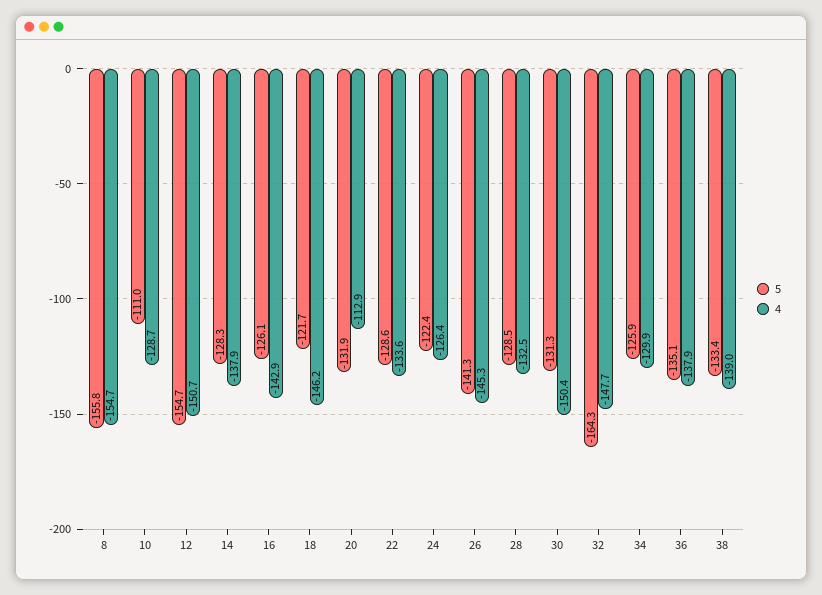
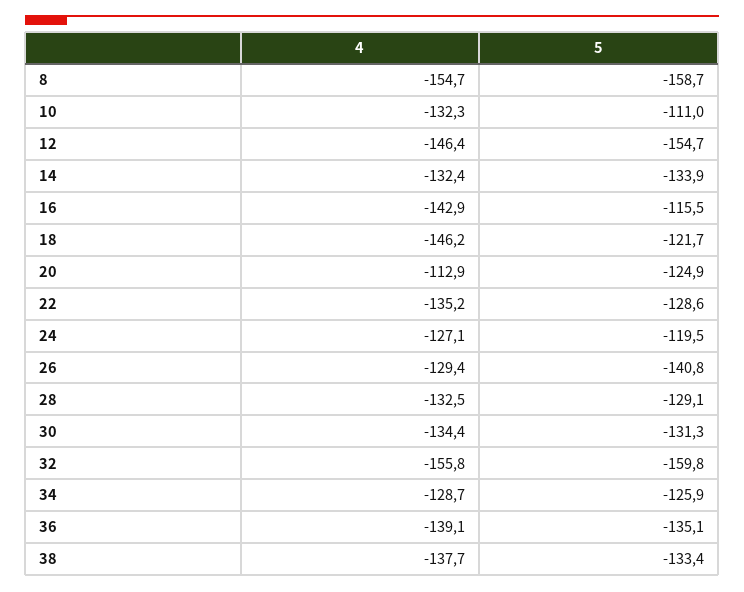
5, 8: -155.8 -> -158.7
4, 10: -128.7 -> -132.3
4, 12: -150.7 -> -146.4
5, 14: -128.3 -> -133.9
4, 14: -137.9 -> -132.4
5, 16: -126.1 -> -115.5
5, 20: -131.9 -> -124.9
4, 22: -133.6 -> -135.2
5, 24: -122.4 -> -119.5
4, 24: -126.4 -> -127.1
5, 26: -141.3 -> -140.8
4, 26: -145.3 -> -129.4
5, 28: -128.5 -> -129.1
4, 30: -150.4 -> -134.4
5, 32: -164.3 -> -159.8
4, 32: -147.7 -> -155.8
4, 34: -129.9 -> -128.7
4, 36: -137.9 -> -139.1
4, 38: -139 -> -137.7

